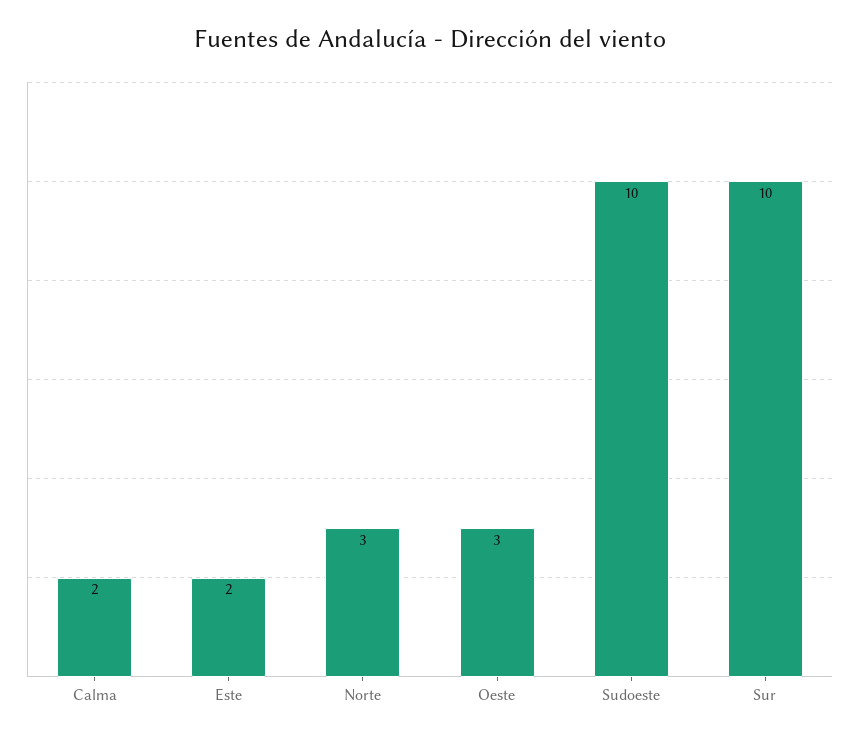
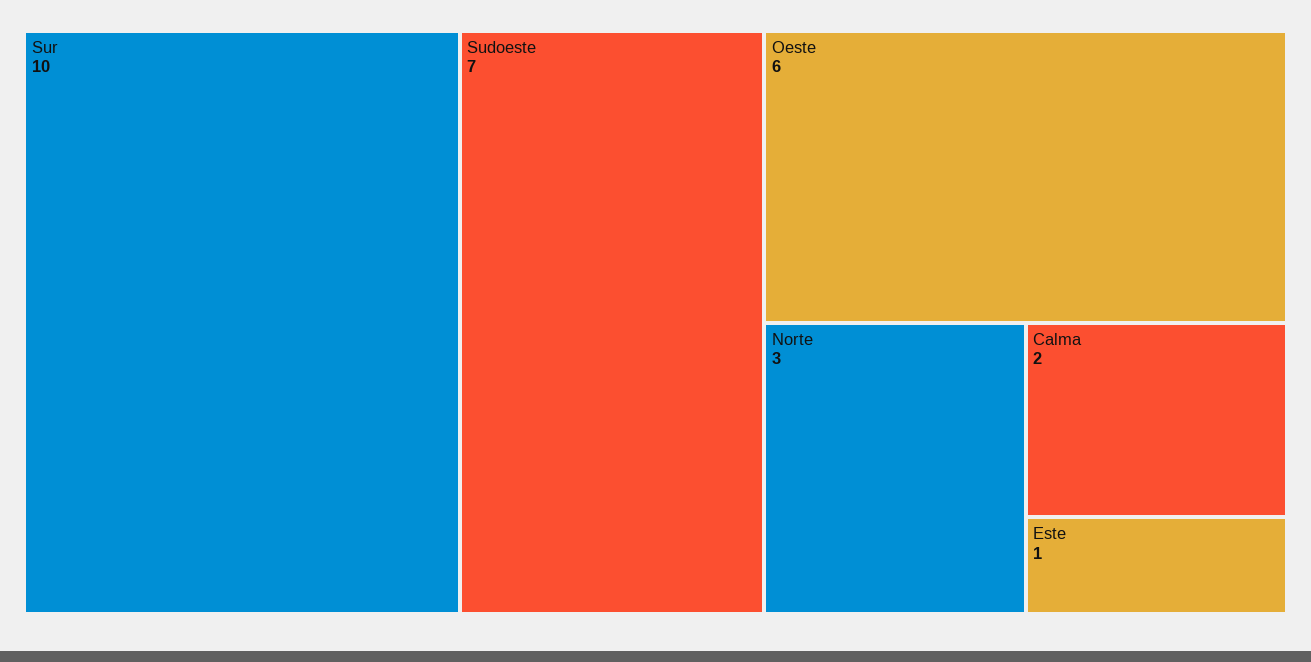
Este: 2 -> 1
Oeste: 3 -> 6
Sudoeste: 10 -> 7

